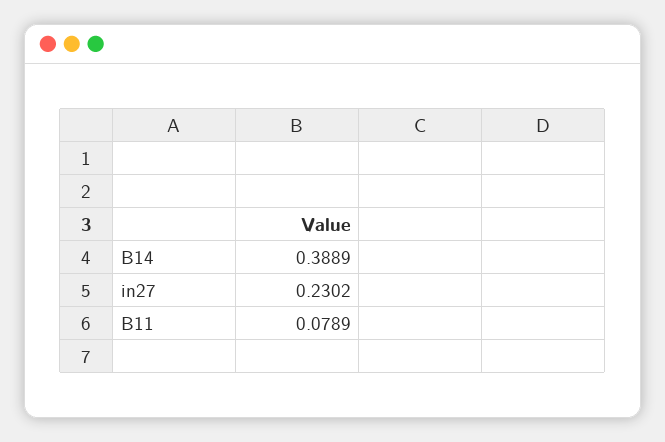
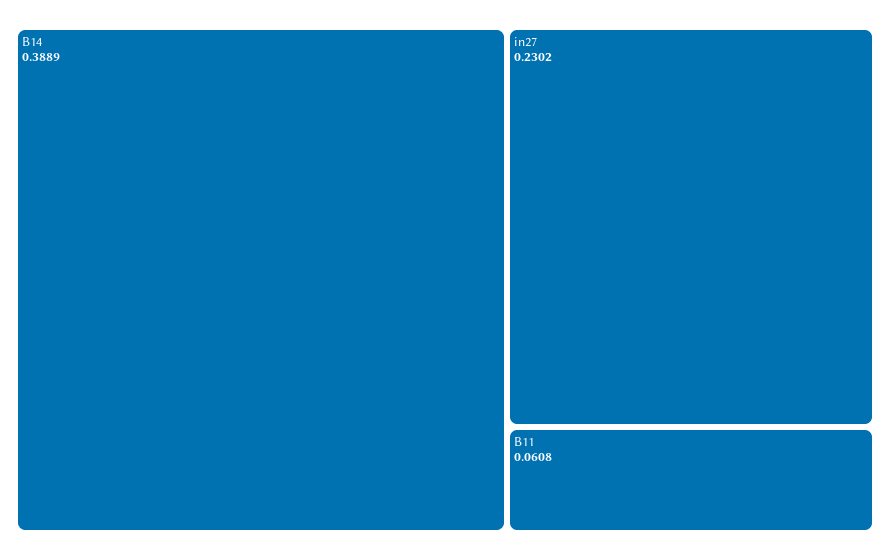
B11: 0.0789 -> 0.0608

